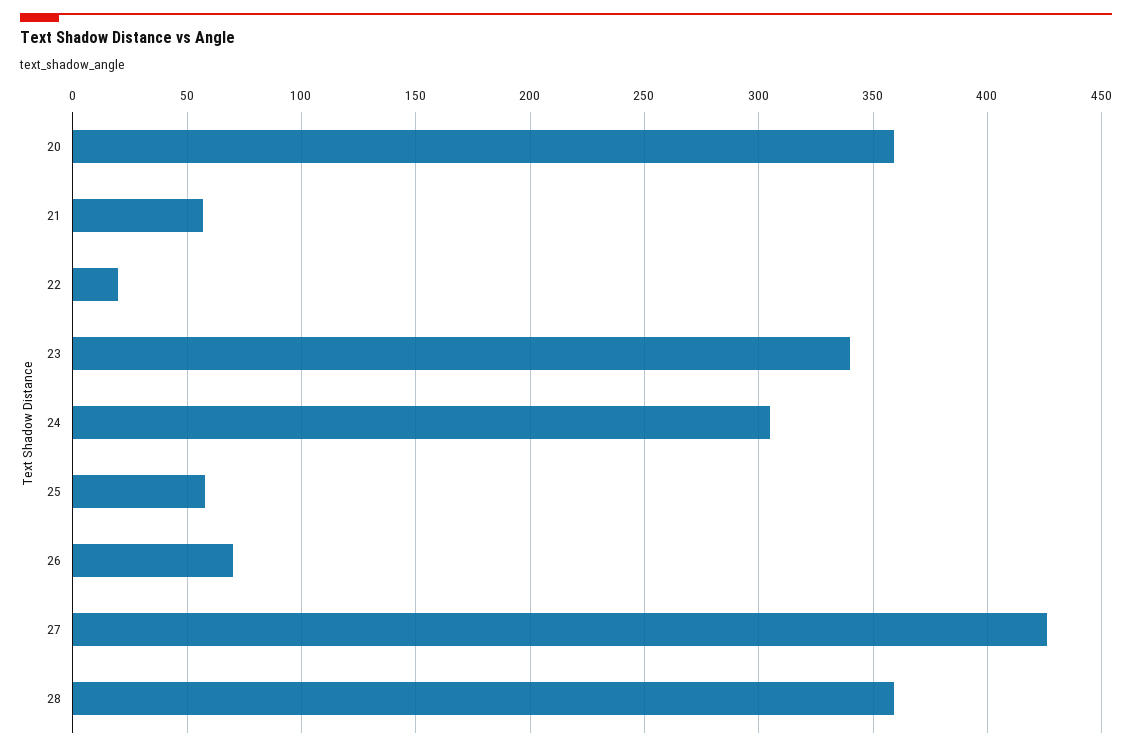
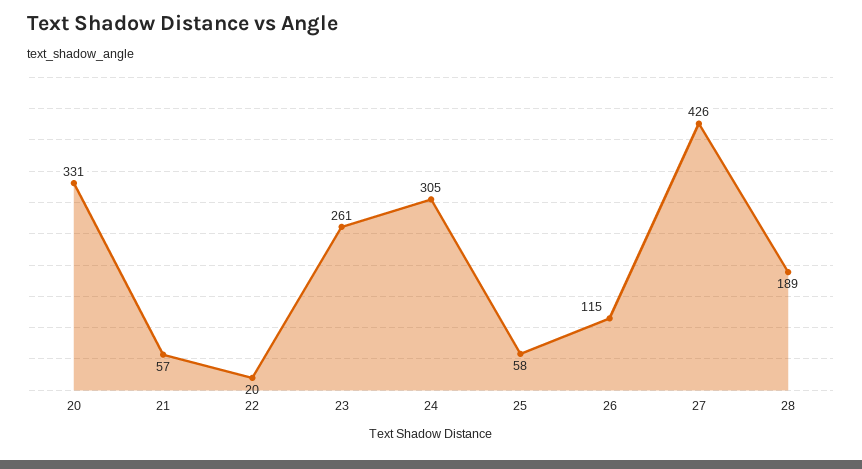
20: 360 -> 331
23: 340 -> 261
26: 70 -> 115
28: 360 -> 189

